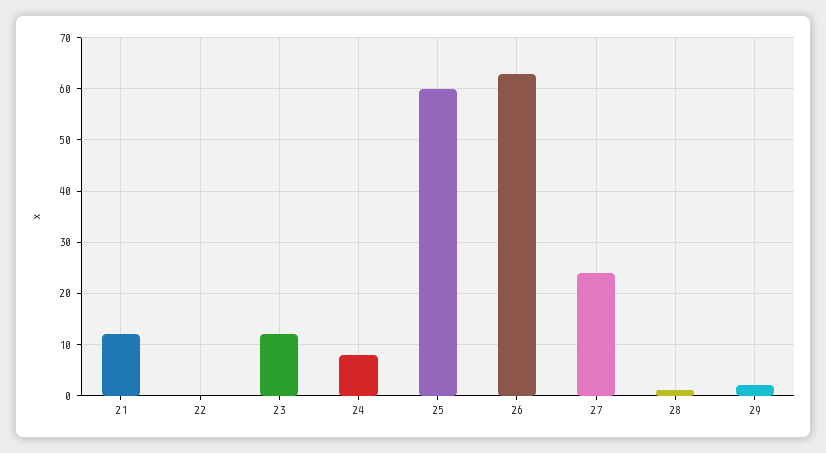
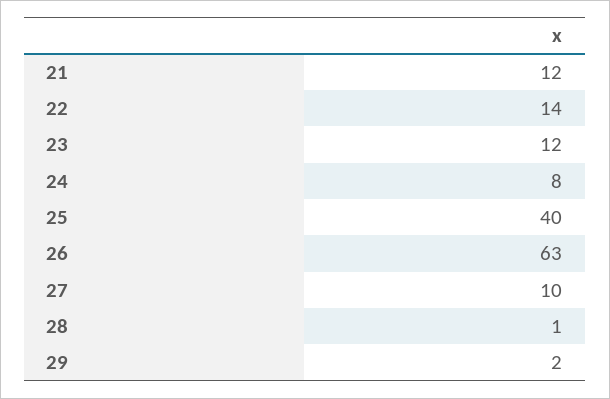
22: 0 -> 14
25: 60 -> 40
27: 25 -> 10

